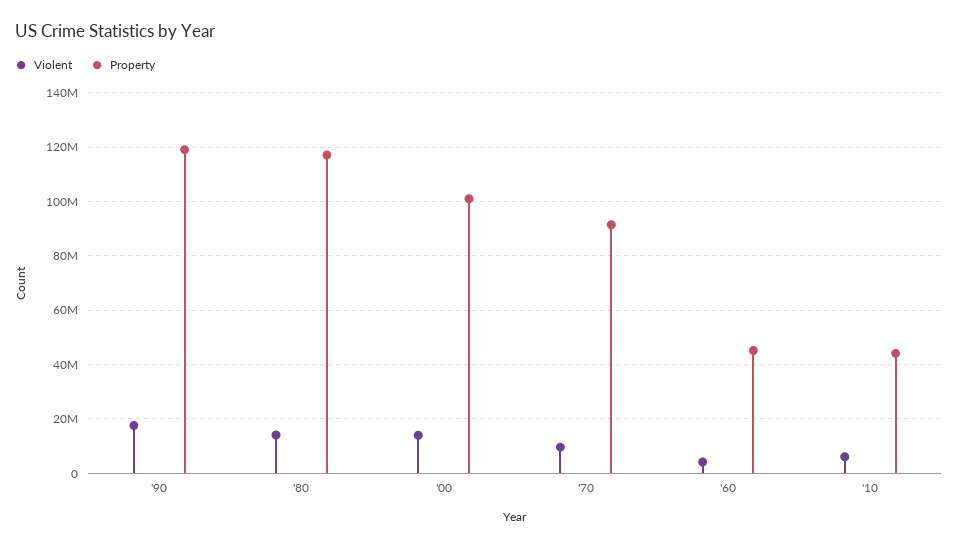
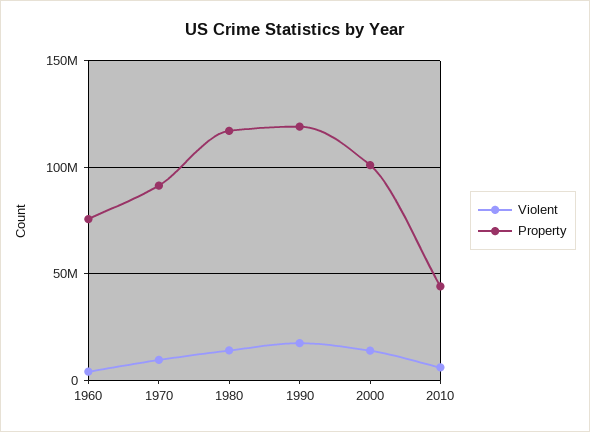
Property, '60: 45000000 -> 75000000

